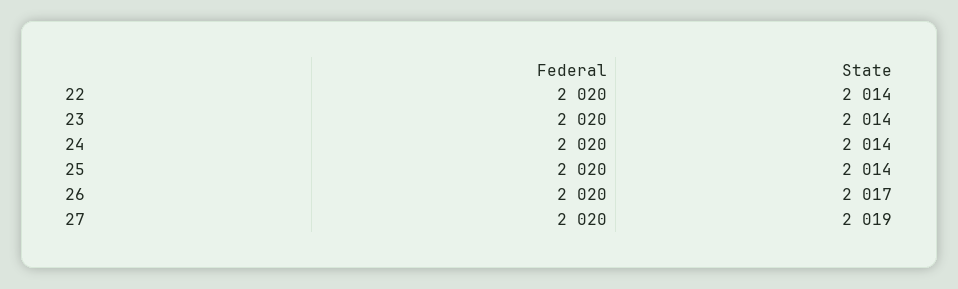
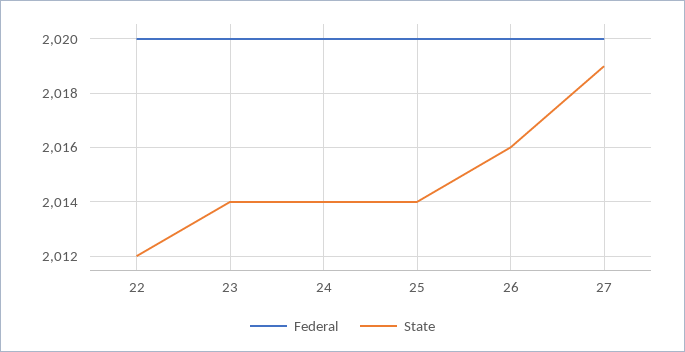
State, 22: 2014 -> 2012
State, 26: 2017 -> 2016

